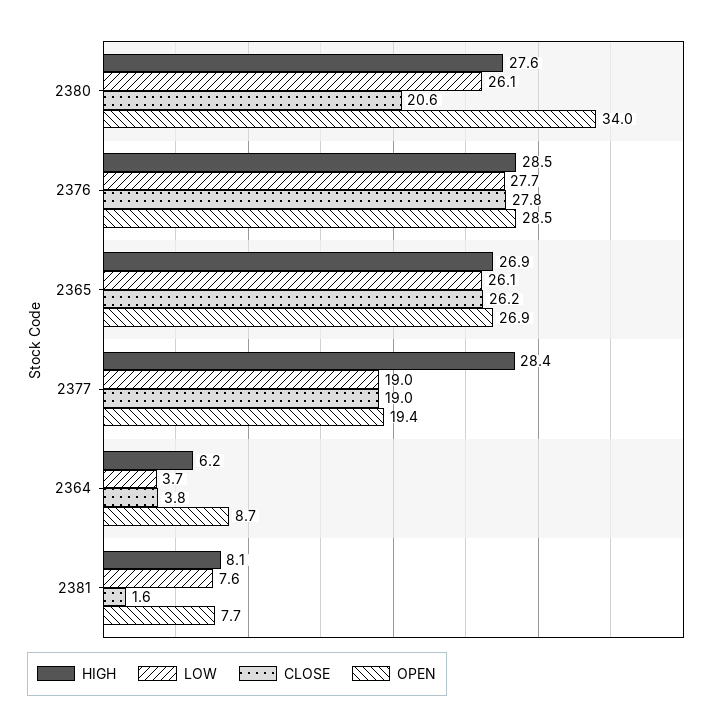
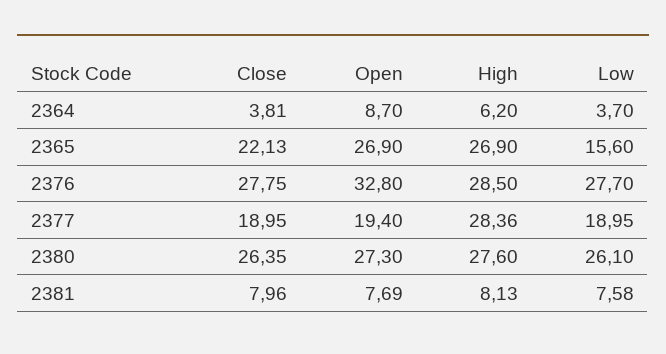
CLOSE, 2380: 20.6 -> 26.35
OPEN, 2380: 34 -> 27.3
OPEN, 2376: 28.5 -> 32.8
LOW, 2365: 26.1 -> 15.6
CLOSE, 2365: 26.2 -> 22.13
CLOSE, 2381: 1.6 -> 7.96

